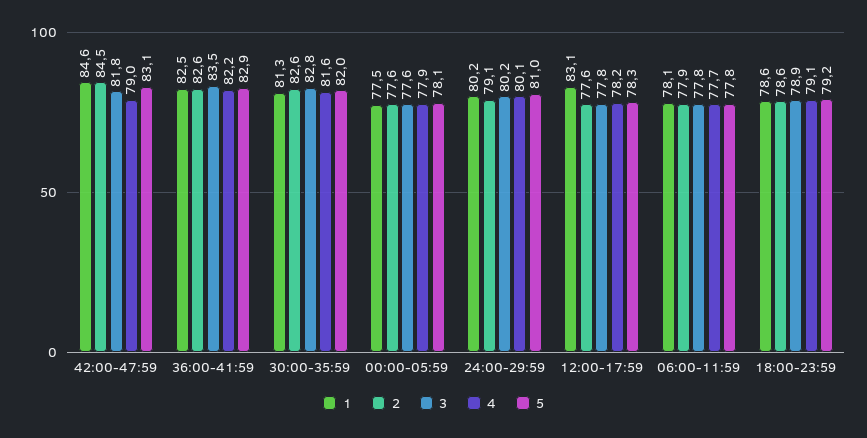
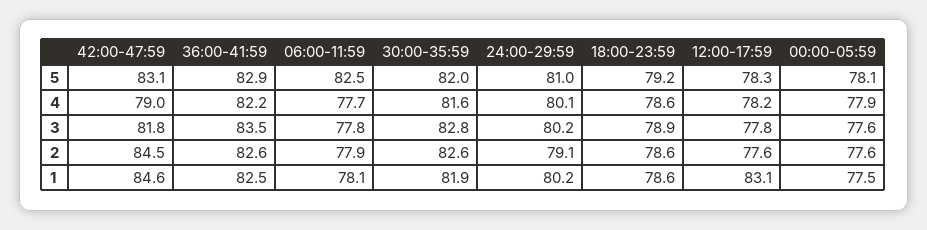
1, 30:00-35:59: 81.3 -> 81.9
5, 06:00-11:59: 77.8 -> 82.5
4, 18:00-23:59: 79.1 -> 78.6

